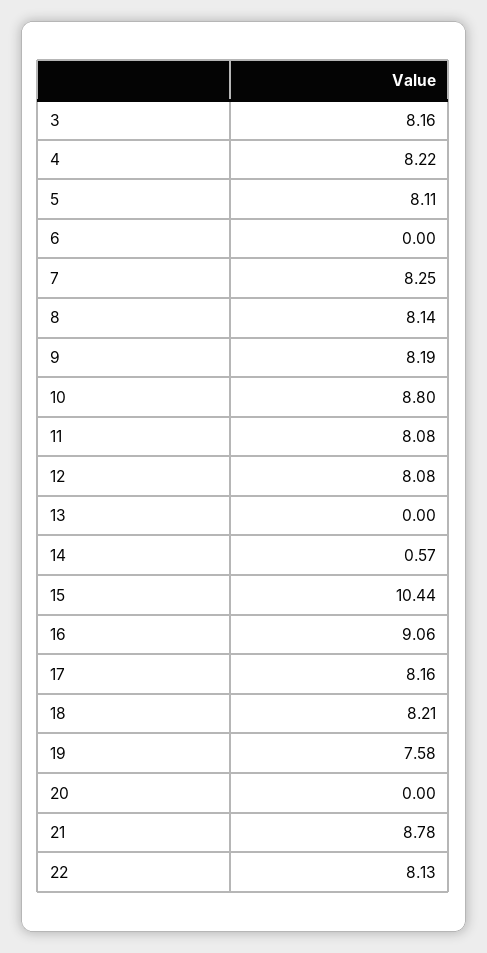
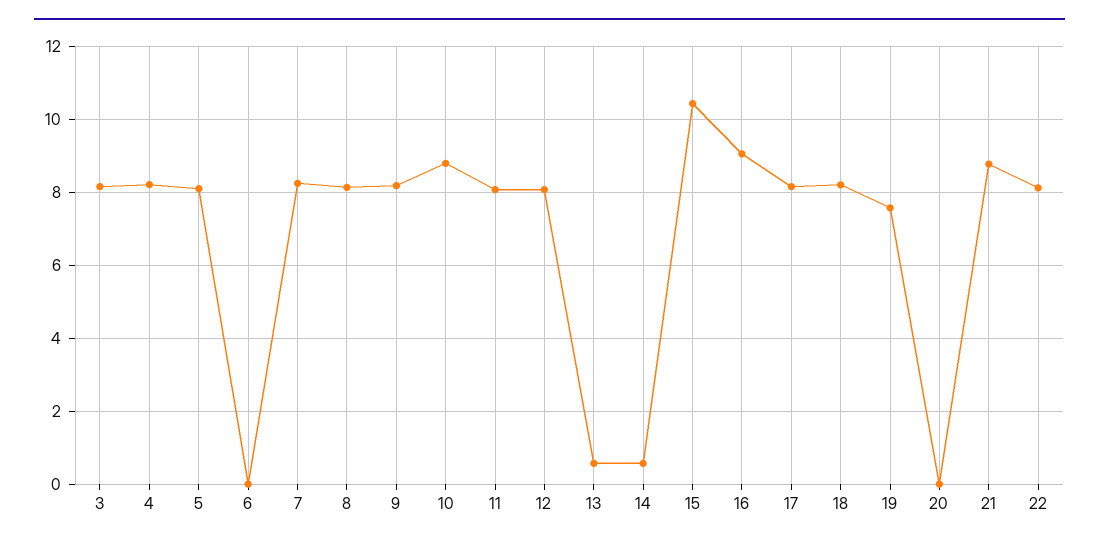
13: 0 -> 0.6

